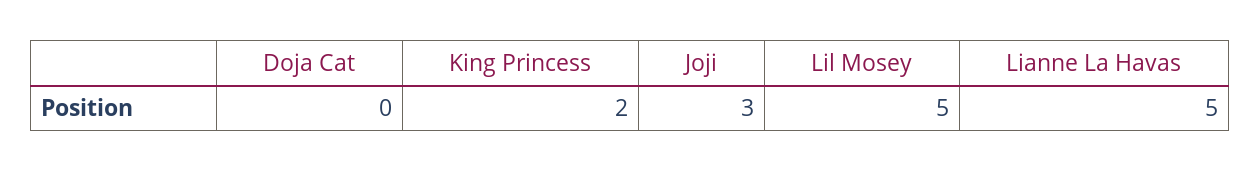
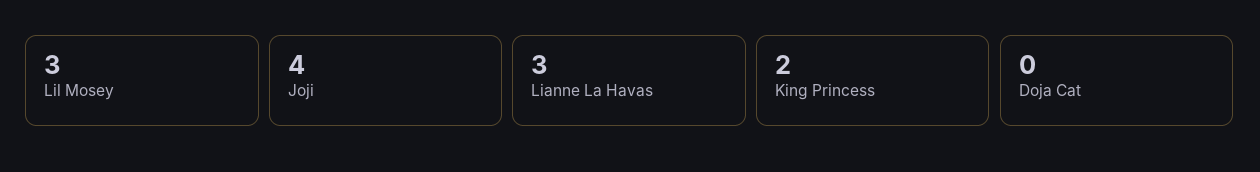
Joji: 3 -> 4
Lil Mosey: 5 -> 3
Lianne La Havas: 5 -> 3

